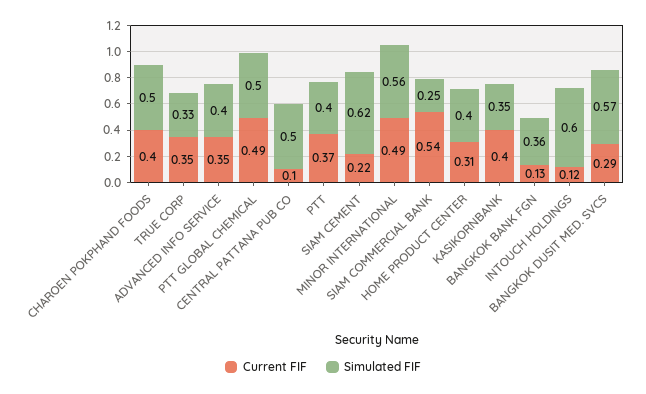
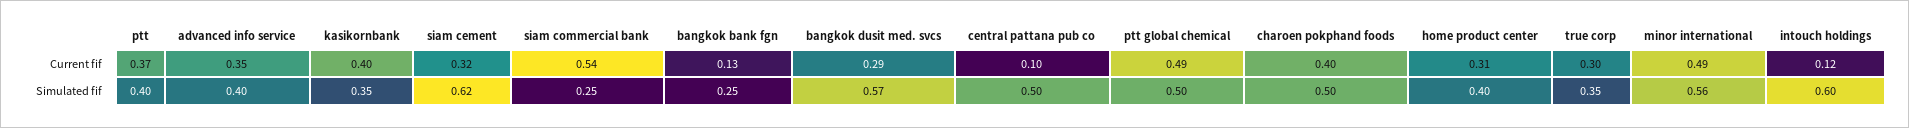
Current FIF, TRUE CORP: 0.35 -> 0.3
Simulated FIF, TRUE CORP: 0.33 -> 0.35
Current FIF, SIAM CEMENT: 0.22 -> 0.32
Simulated FIF, BANGKOK BANK FGN: 0.36 -> 0.25

